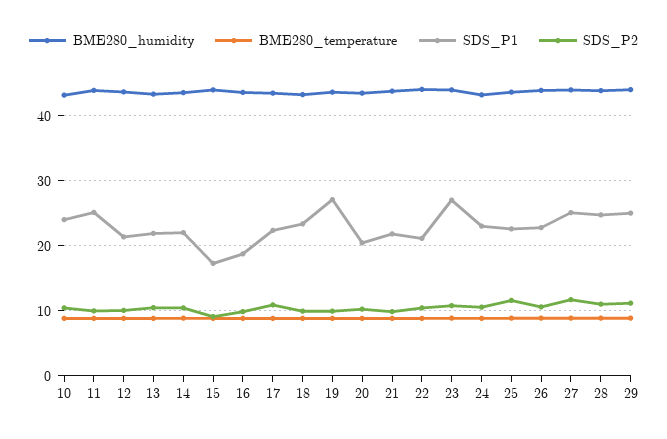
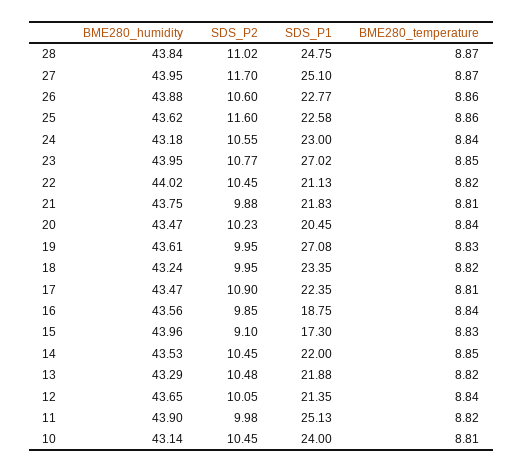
BME280_humidity, 29: 44 -> none
BME280_temperature, 29: 9 -> none
SDS_P1, 29: 25 -> none
SDS_P2, 29: 11 -> none

